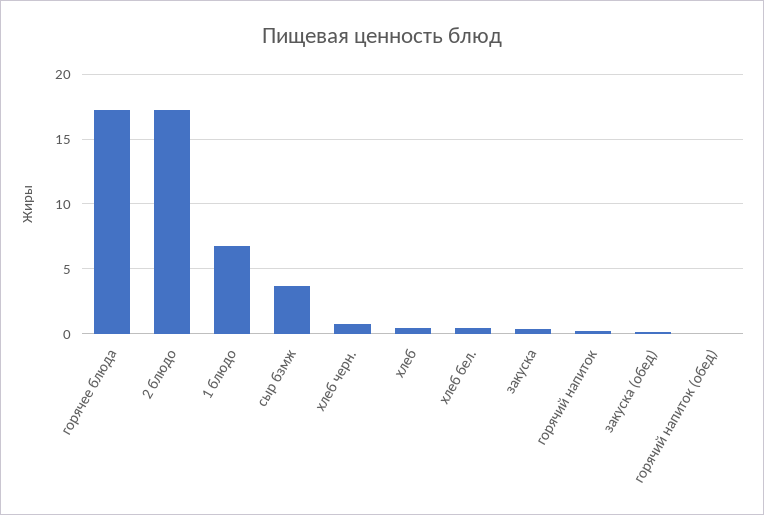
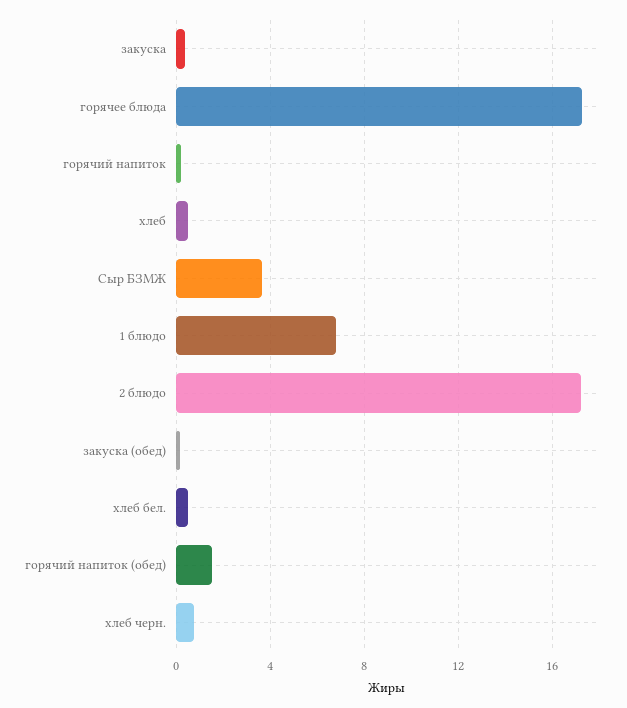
горячий напиток (обед): 0 -> 1.5

